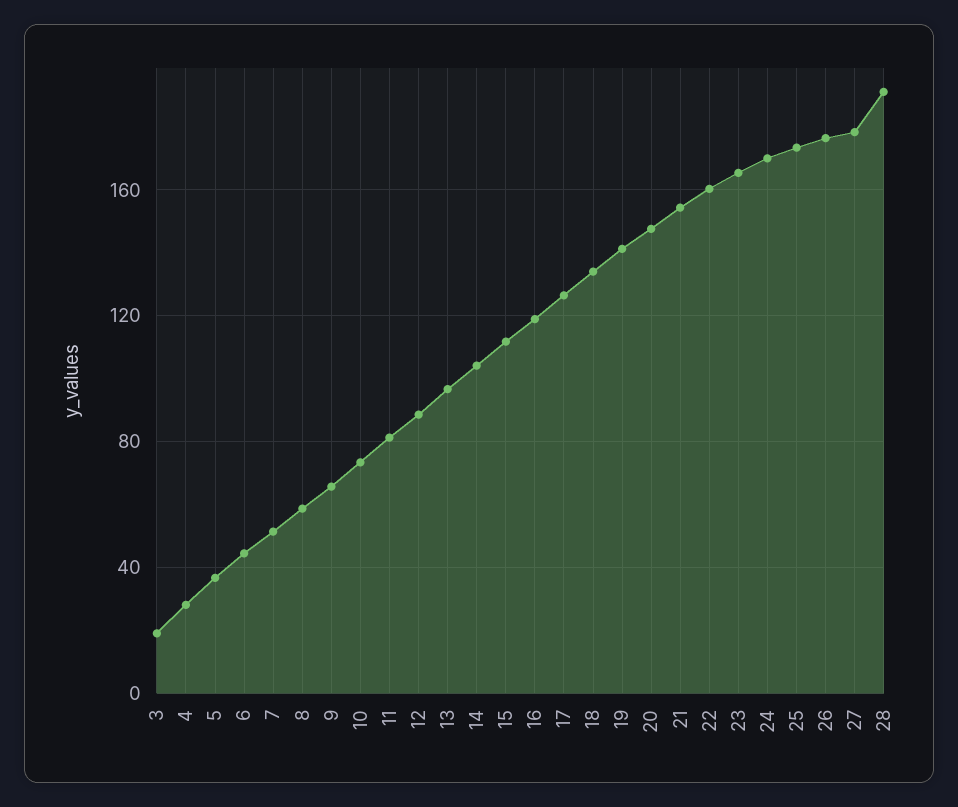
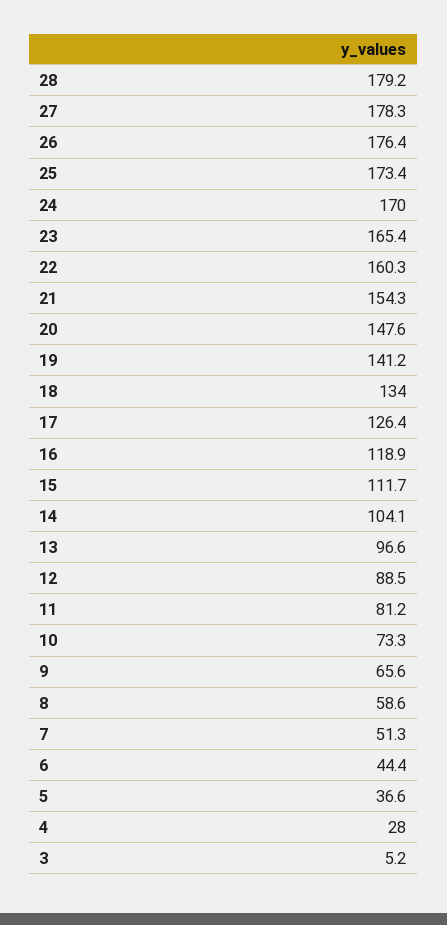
3: 20 -> 5.2
28: 190 -> 179.2

